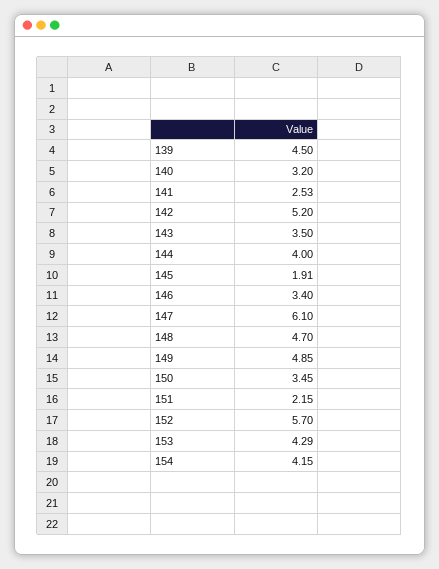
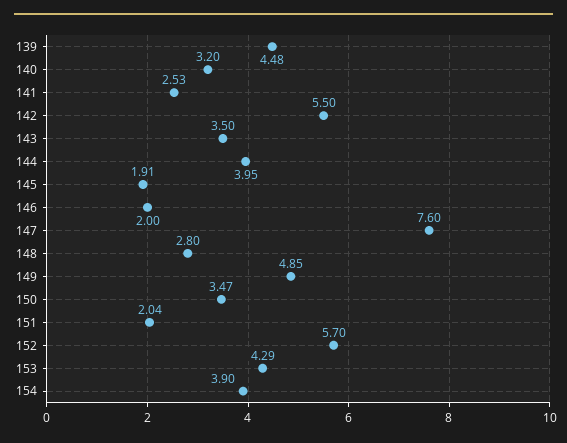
139: 4.5 -> 4.48
142: 5.2 -> 5.5
144: 4 -> 3.95
146: 3.4 -> 2
147: 6.1 -> 7.6
148: 4.7 -> 2.8
150: 3.45 -> 3.47
151: 2.15 -> 2.04
154: 4.15 -> 3.9

